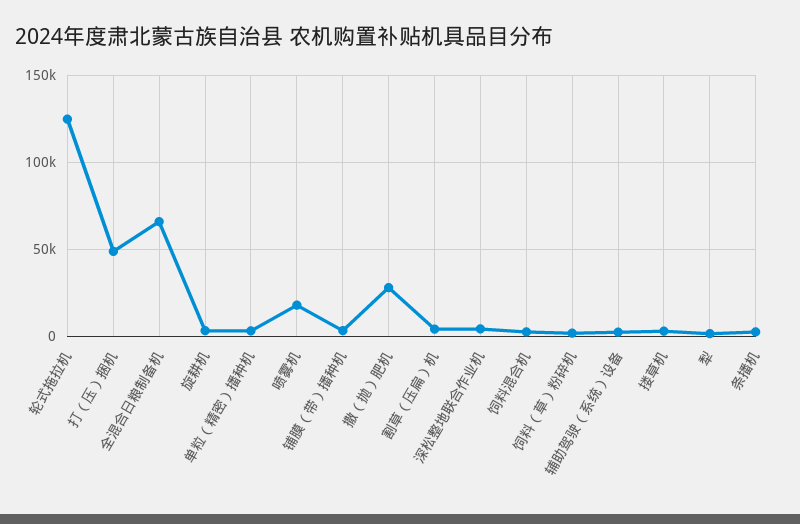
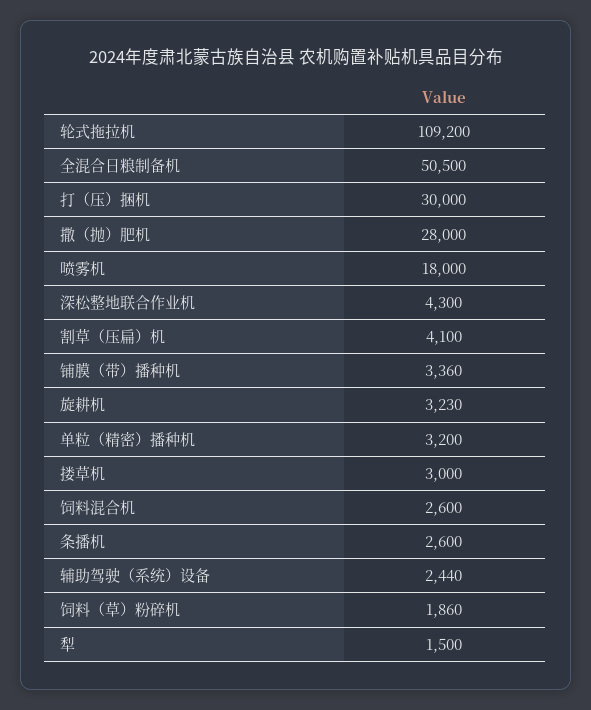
轮式拖拉机: 125000 -> 109200
打（压）捆机: 50000 -> 30000
全混合日粮制备机: 65000 -> 50500

